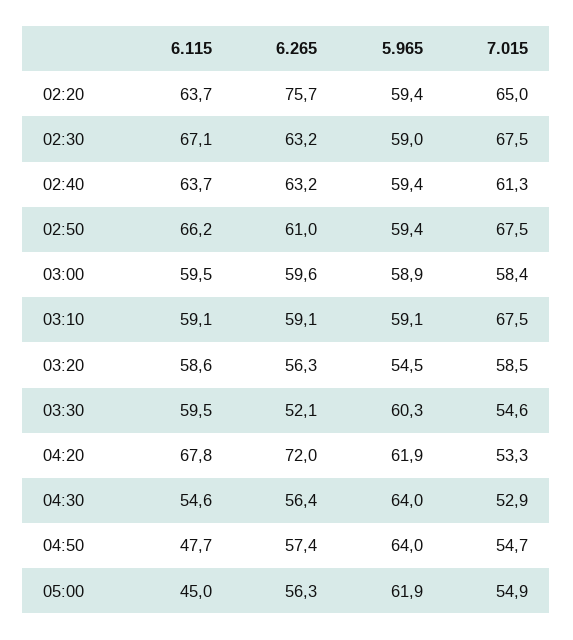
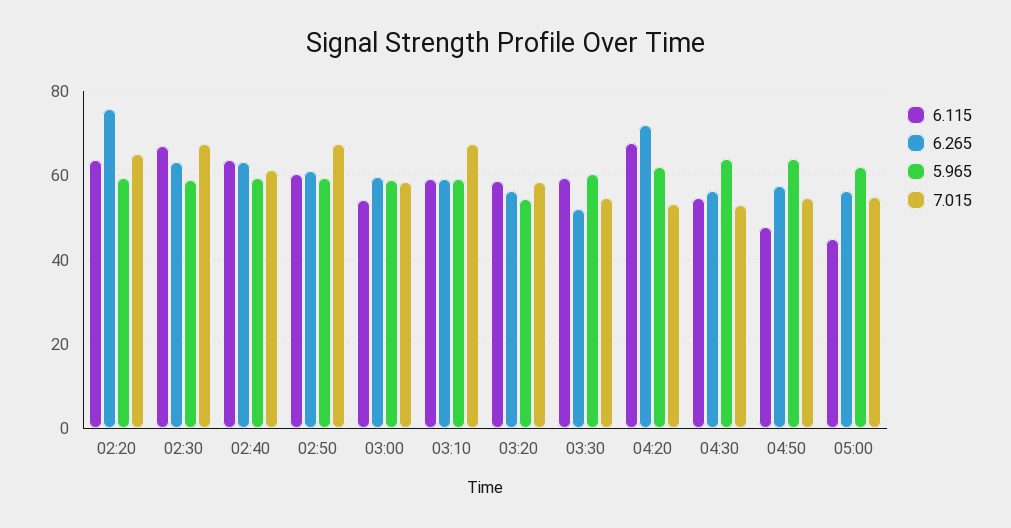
6.115, 02:50: 66.2 -> 60
6.115, 03:00: 59.5 -> 54

